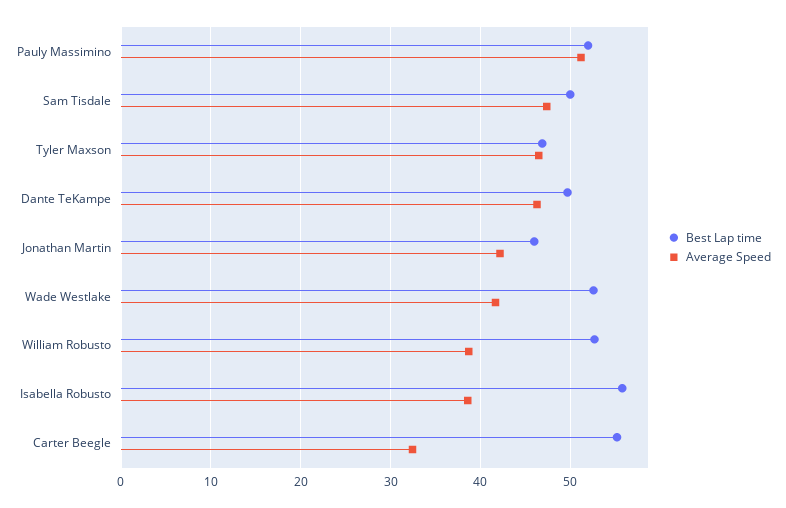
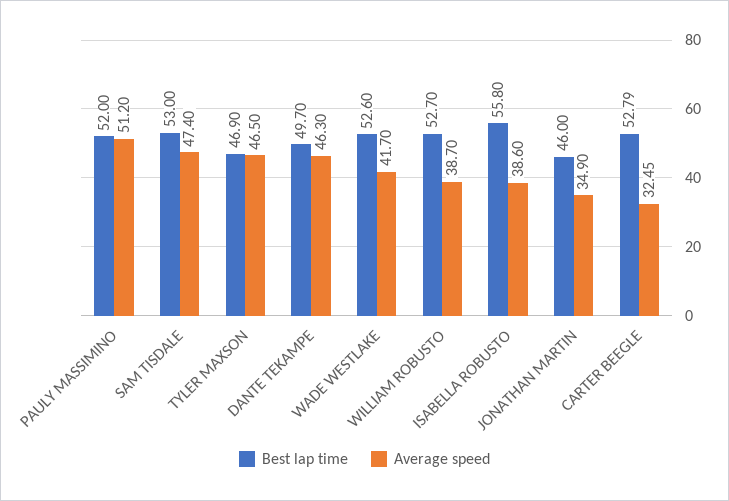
Best Lap time, Sam Tisdale: 50 -> 53
Average Speed, Jonathan Martin: 42 -> 34.9
Best Lap time, Carter Beegle: 55 -> 52.79

